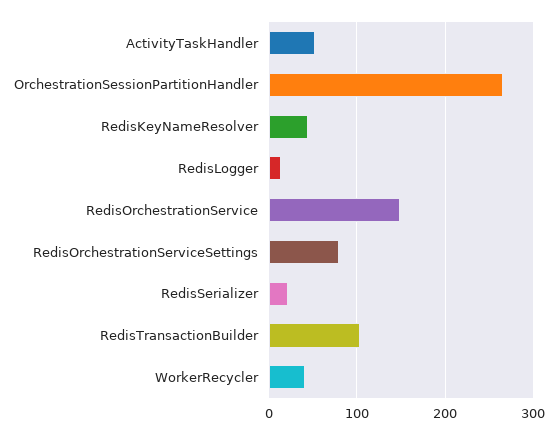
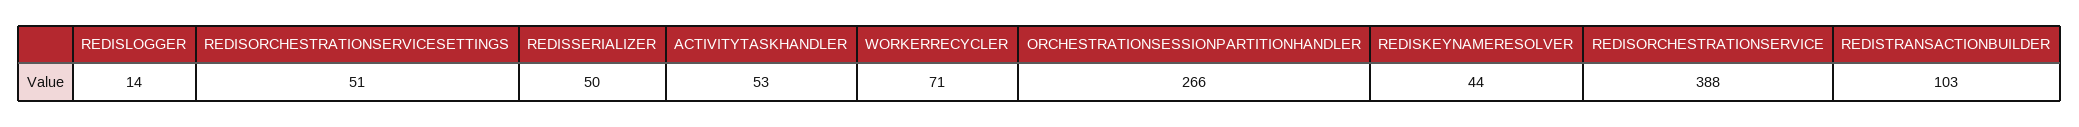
RedisOrchestrationService: 150 -> 388
RedisOrchestrationServiceSettings: 80 -> 51
RedisSerializer: 20 -> 50
WorkerRecycler: 40 -> 71

